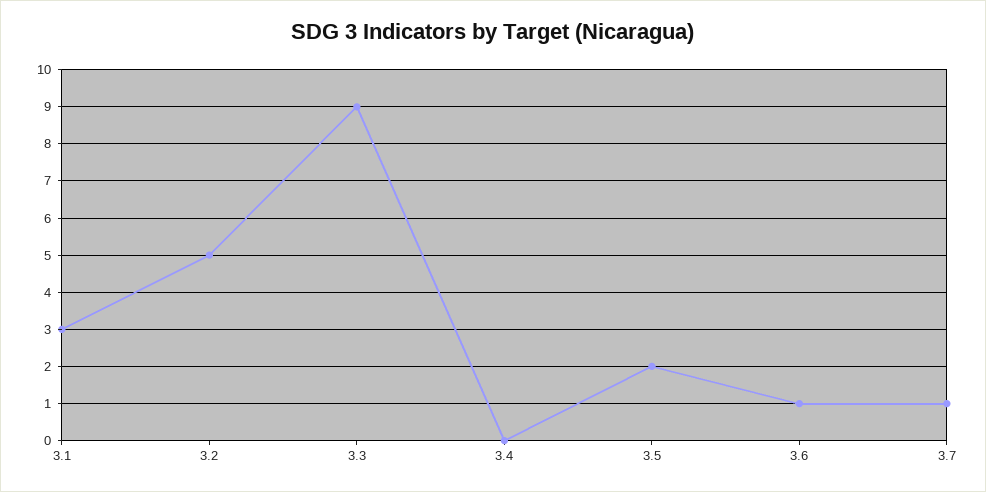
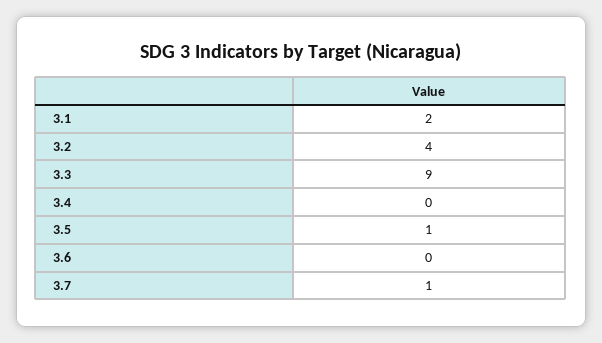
3.1: 3 -> 2
3.2: 5 -> 4
3.5: 2 -> 1
3.6: 1 -> 0

